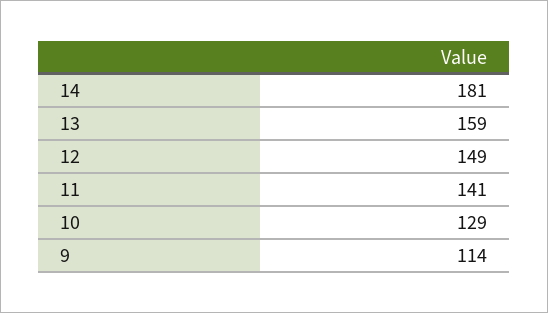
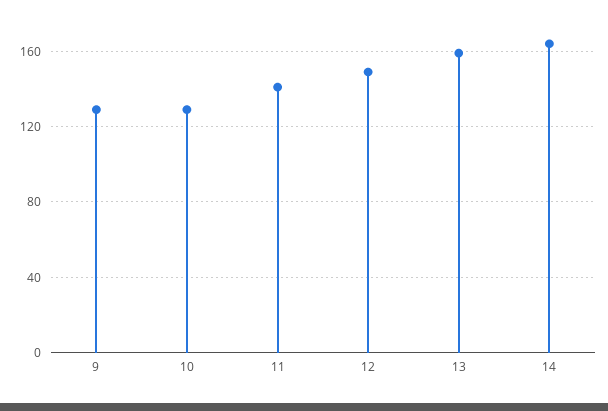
14: 181 -> 165
9: 114 -> 130

